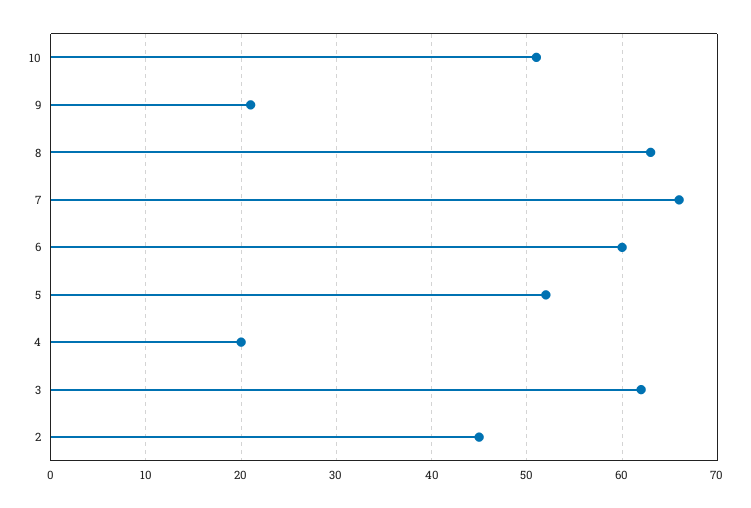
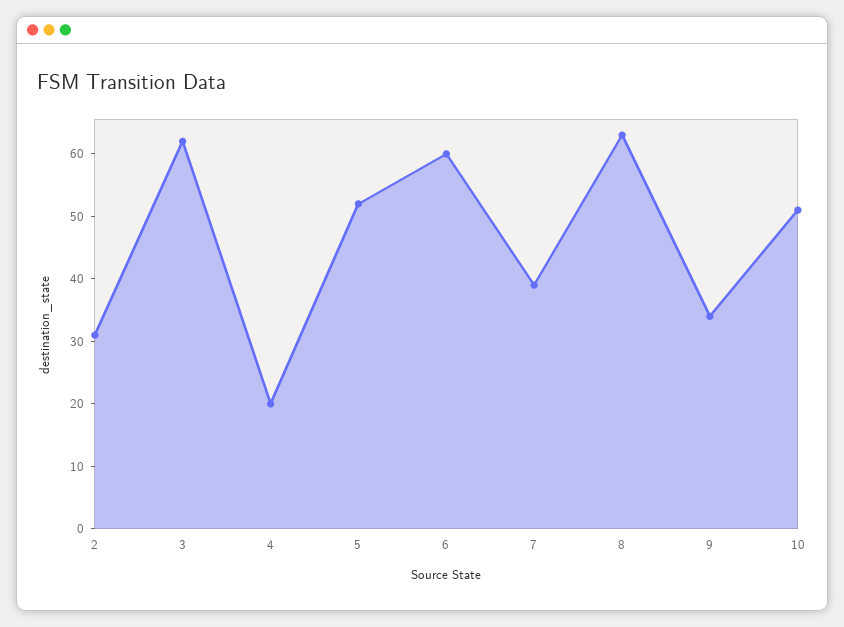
9: 21 -> 35
7: 66 -> 40
2: 45 -> 30

